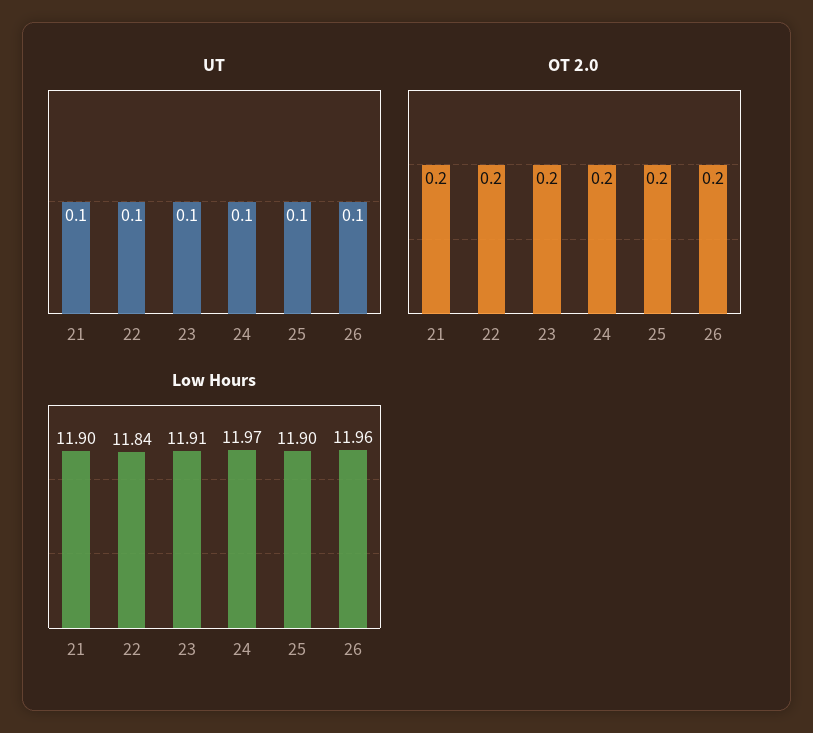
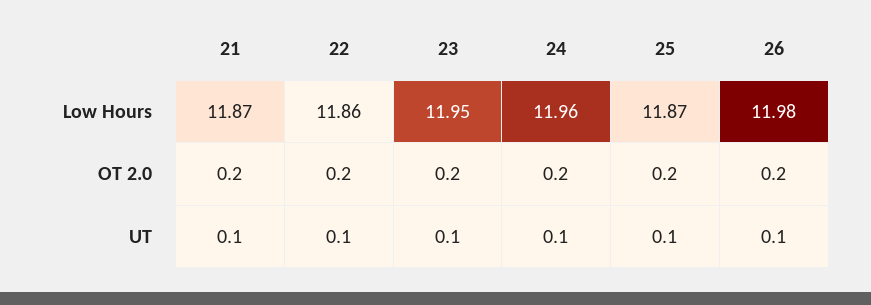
Low Hours, 21: 11.9 -> 11.87
Low Hours, 22: 11.84 -> 11.86
Low Hours, 23: 11.91 -> 11.95
Low Hours, 24: 11.97 -> 11.96
Low Hours, 25: 11.9 -> 11.87
Low Hours, 26: 11.96 -> 11.98

